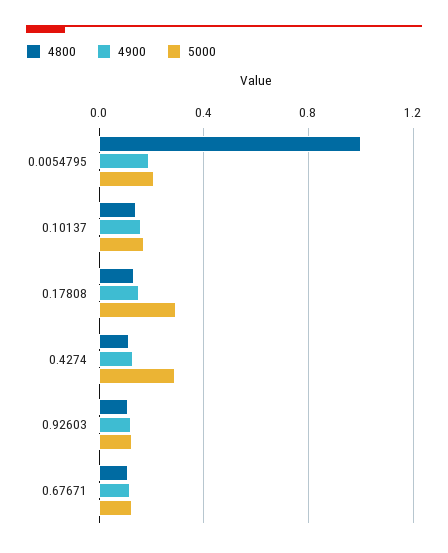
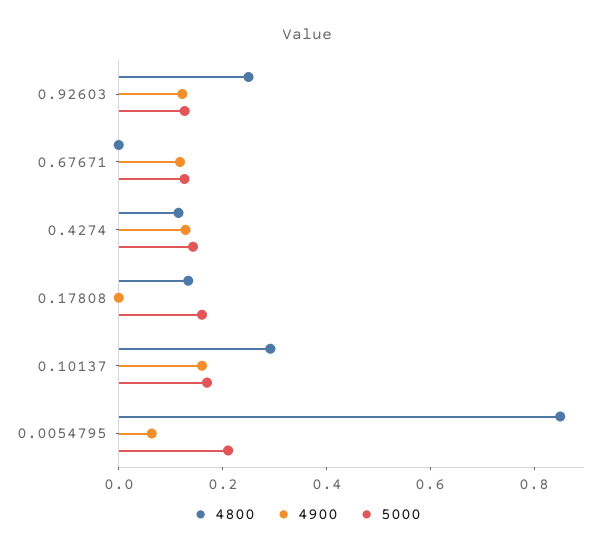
4800, 0.0054795: 1 -> 0.85
4900, 0.0054795: 0.2 -> 0.05
4800, 0.10137: 0.15 -> 0.3
4900, 0.17808: 0.15 -> 0
5000, 0.17808: 0.3 -> 0.15
5000, 0.4274: 0.3 -> 0.15
4800, 0.92603: 0.1 -> 0.25
4800, 0.67671: 0.1 -> 0

